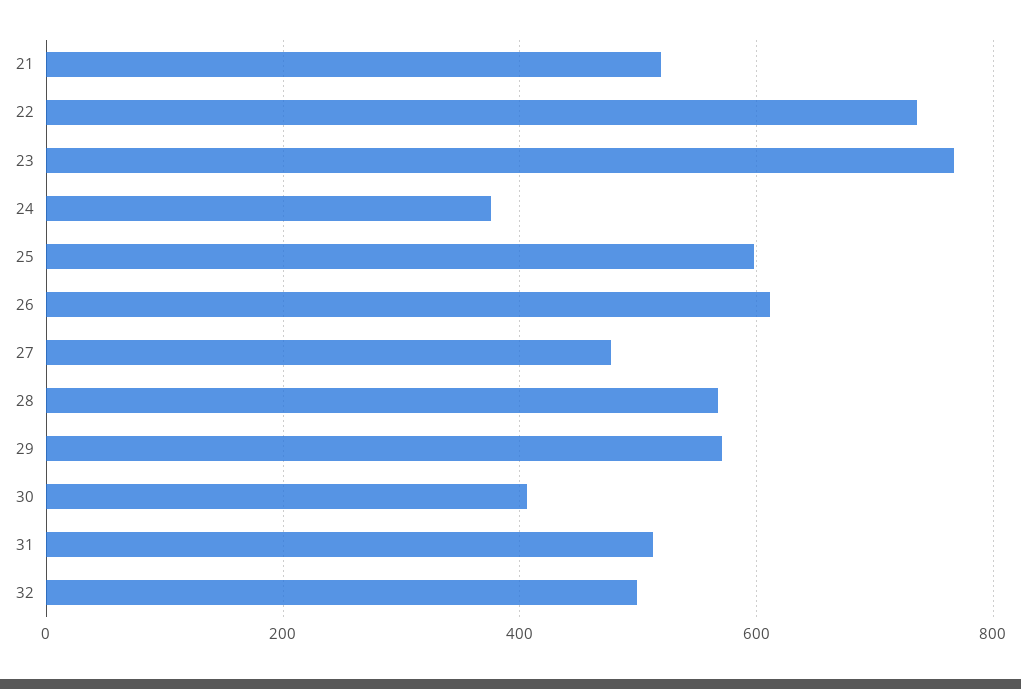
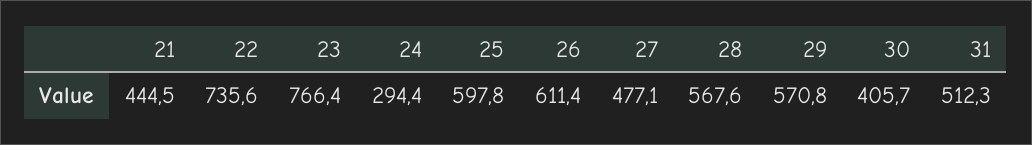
21: 520 -> 444.5
24: 380 -> 294.4
32: 500 -> none

